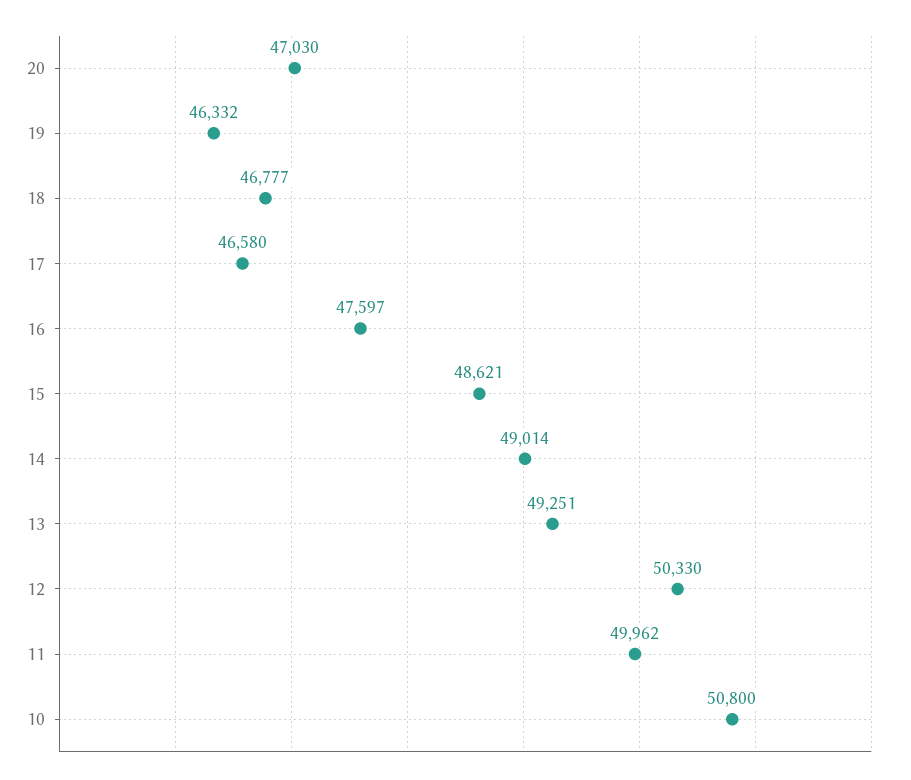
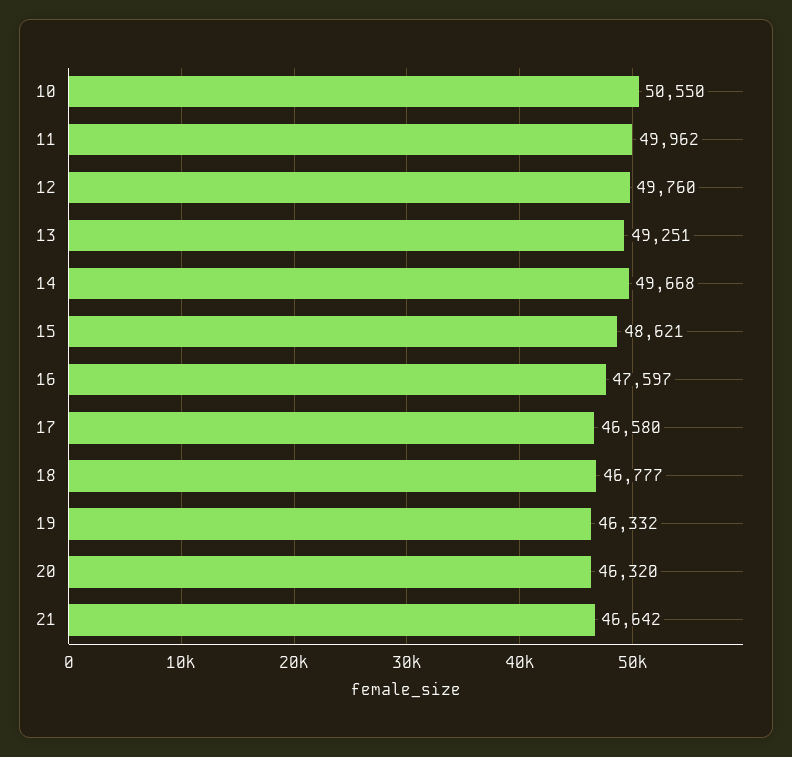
20: 47030 -> 46320
14: 49014 -> 49668
12: 50330 -> 49760
10: 50800 -> 50550
21: none -> 46642

